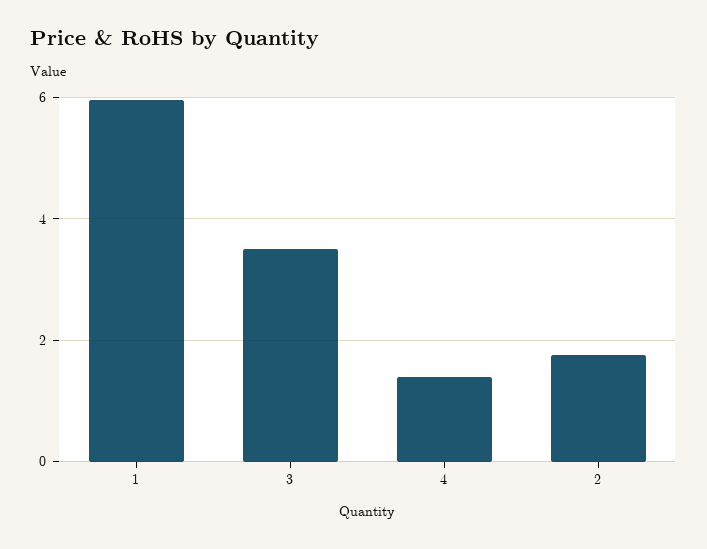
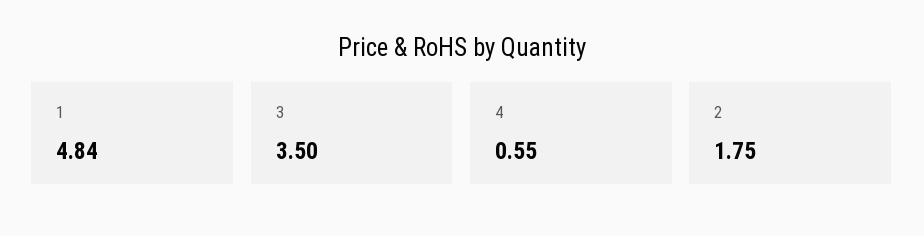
1: 6 -> 4.84
4: 1.4 -> 0.55

